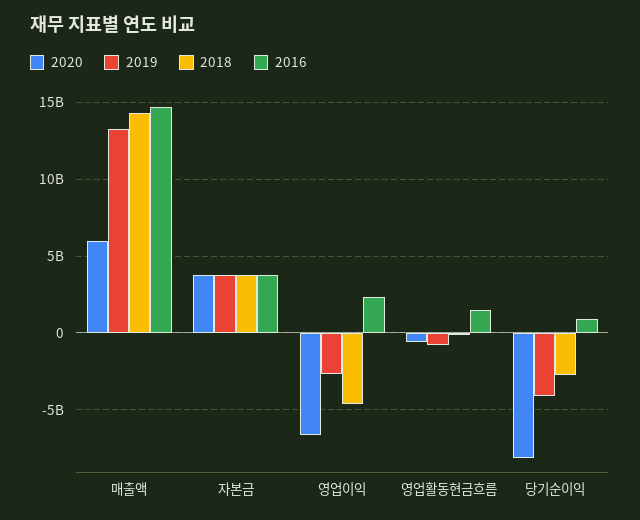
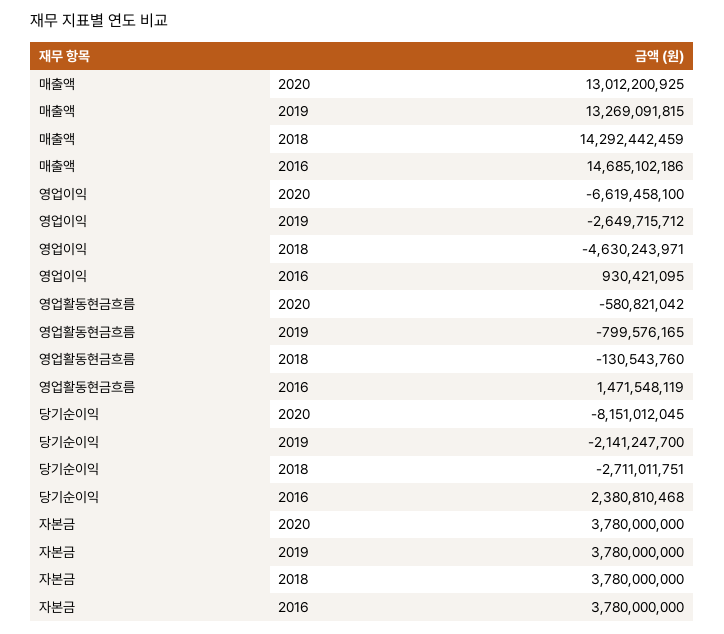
2020, 매출액: 6000000000 -> 13012200925
2016, 영업이익: 2500000000 -> 930421095
2019, 당기순이익: -4000000000 -> -2141247700
2016, 당기순이익: 1000000000 -> 2380810468

